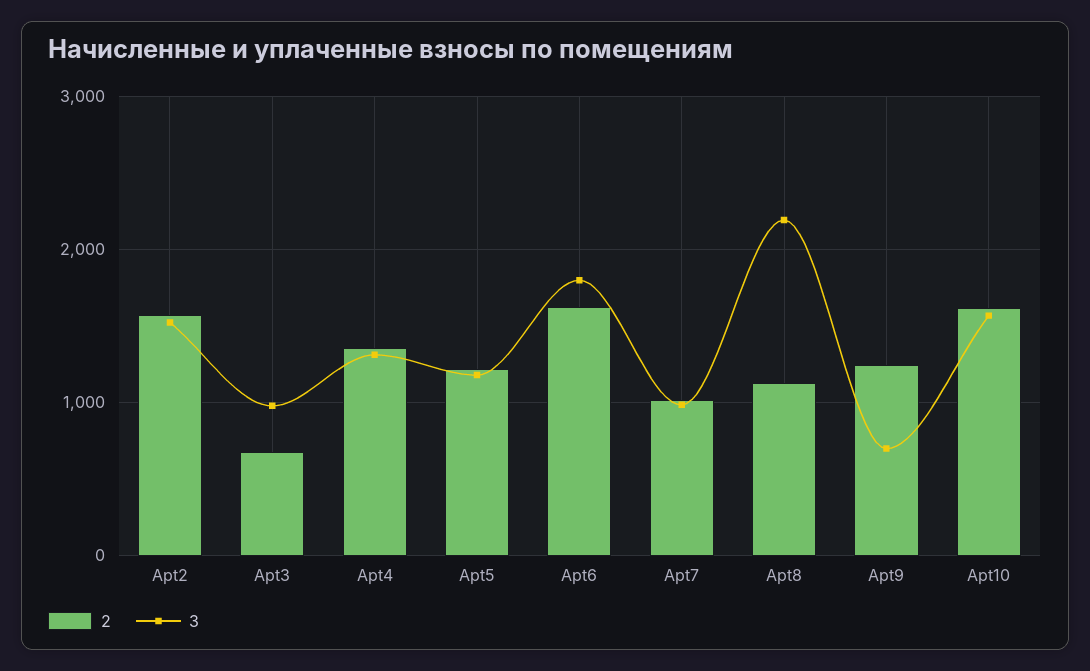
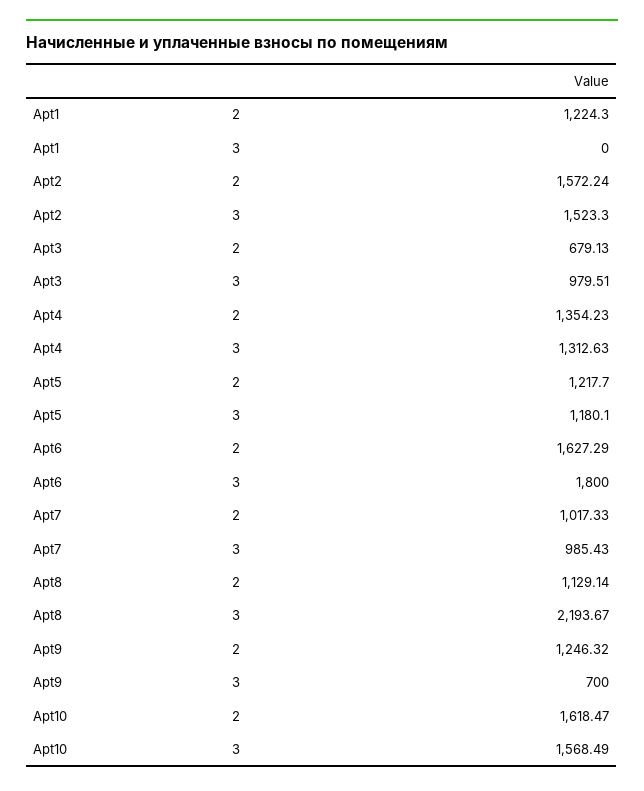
2, Apt1: none -> 1224.3
3, Apt1: none -> 0

